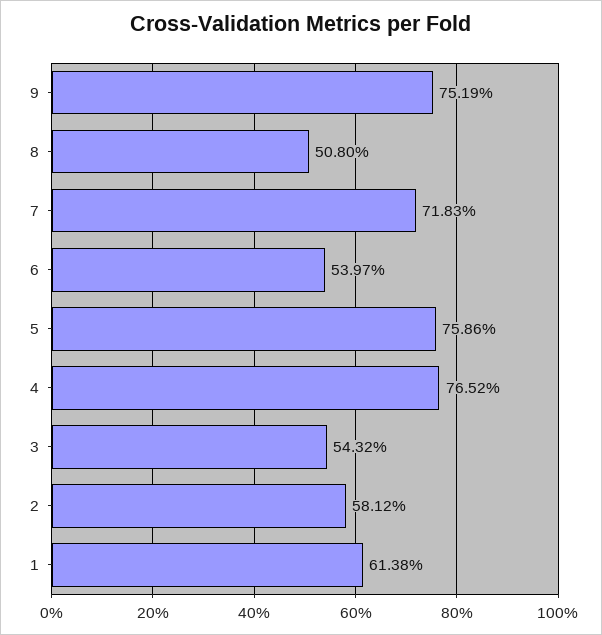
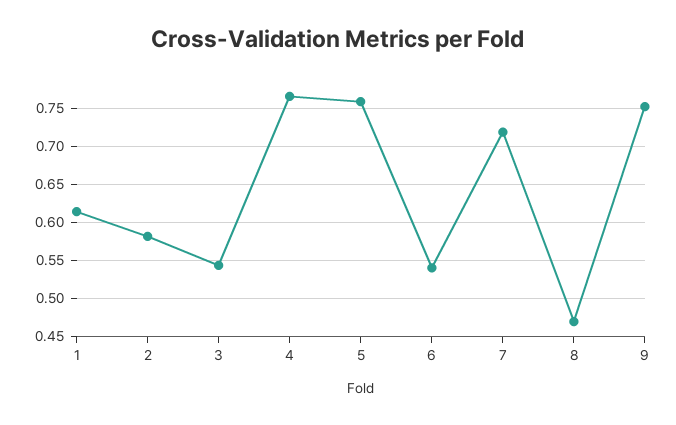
8: 0.508 -> 0.47

